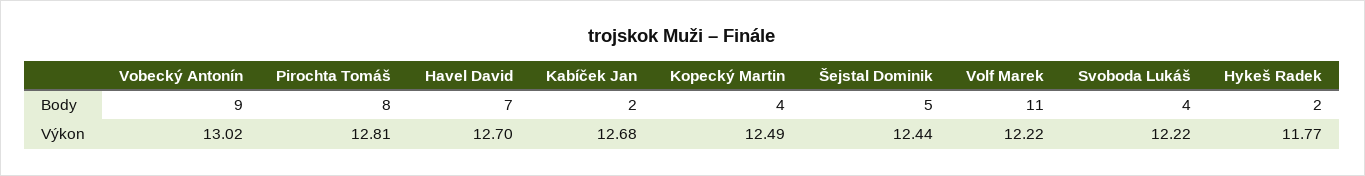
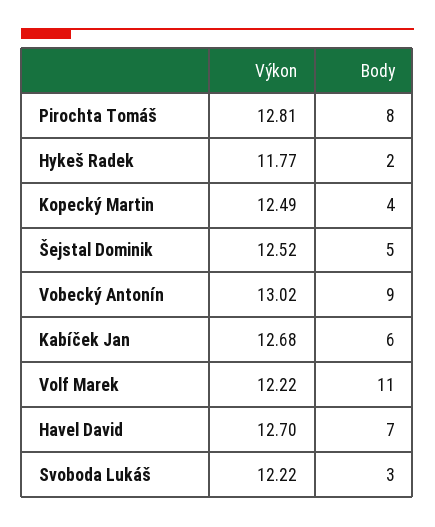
Kabíček Jan, Body: 2 -> 6
Svoboda Lukáš, Body: 4 -> 3
Šejstal Dominik, Výkon: 12.44 -> 12.52

